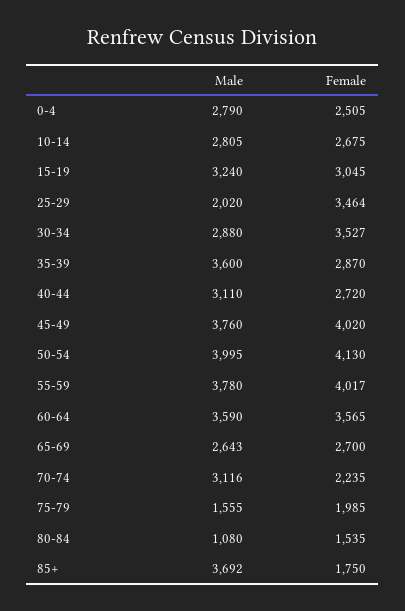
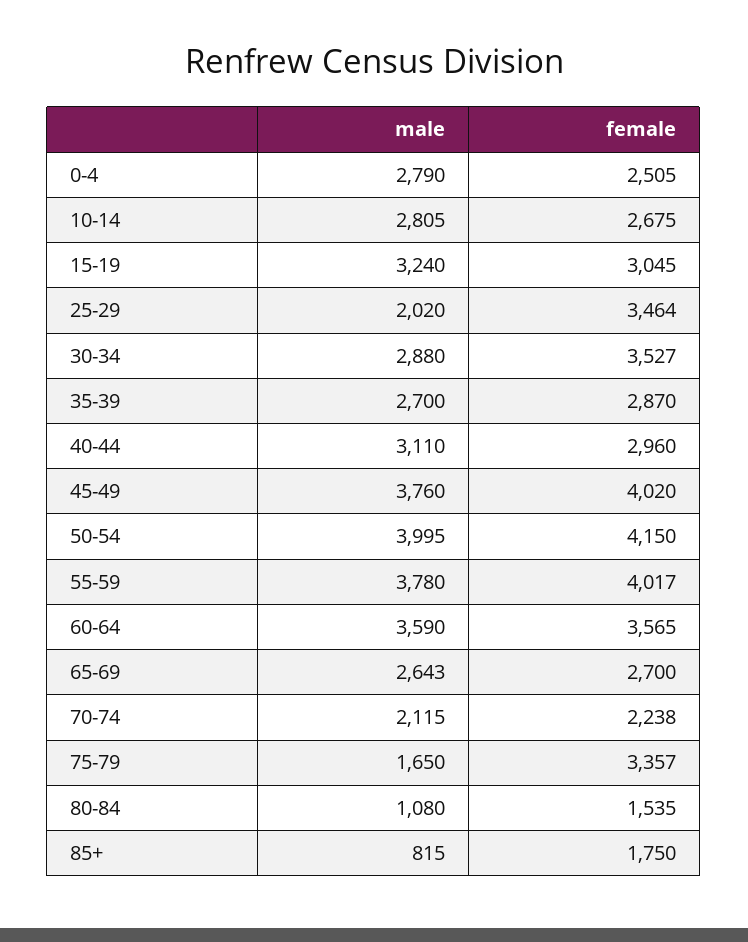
Male, 35-39: 3600 -> 2700
Female, 40-44: 2720 -> 2960
Female, 50-54: 4130 -> 4150
Male, 70-74: 3116 -> 2115
Female, 70-74: 2235 -> 2238
Male, 75-79: 1555 -> 1650
Female, 75-79: 1985 -> 3357
Male, 85+: 3692 -> 815

